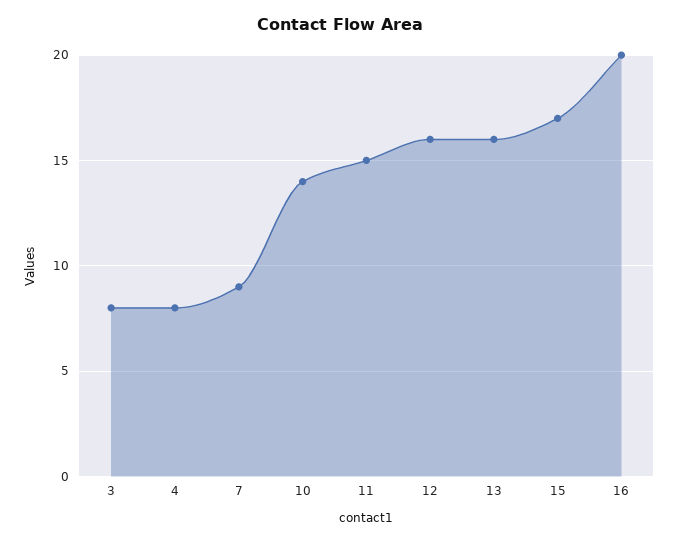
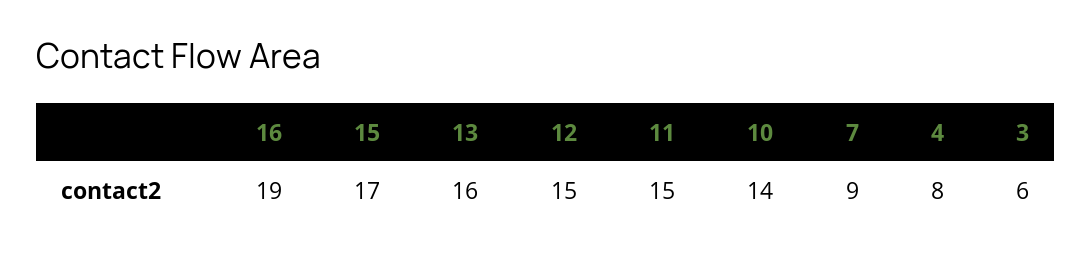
3: 8 -> 6
12: 16 -> 15
16: 20 -> 19

